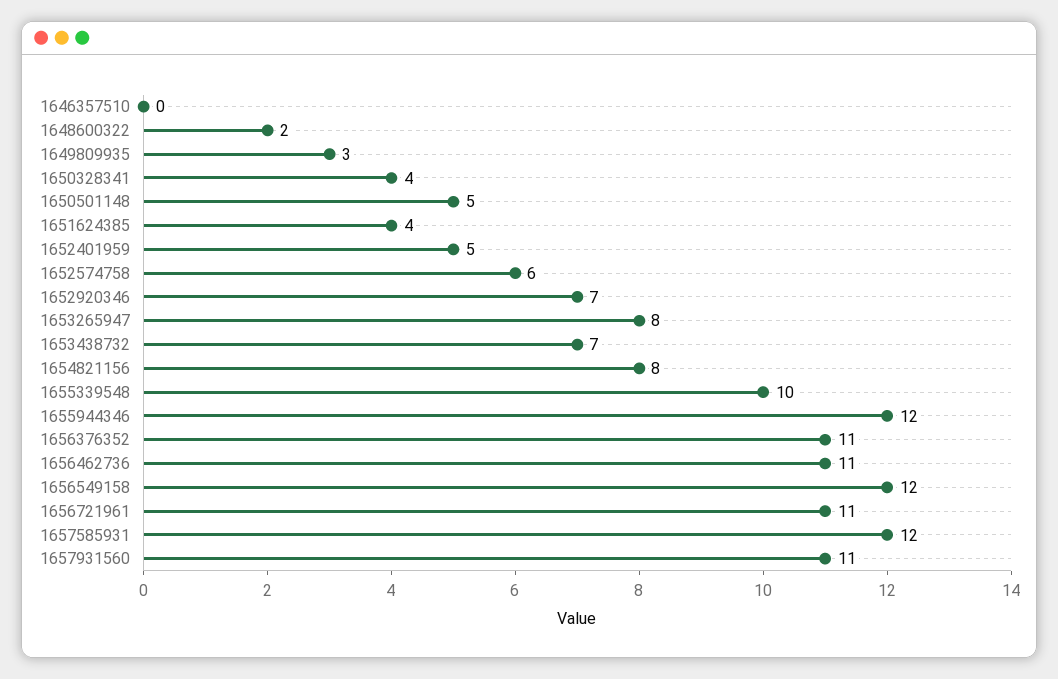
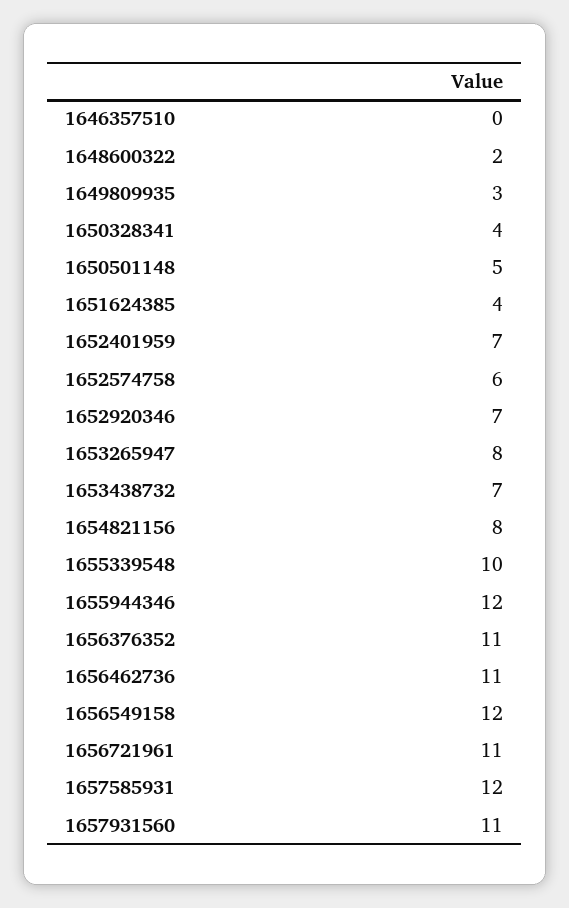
1652401959: 5 -> 7

